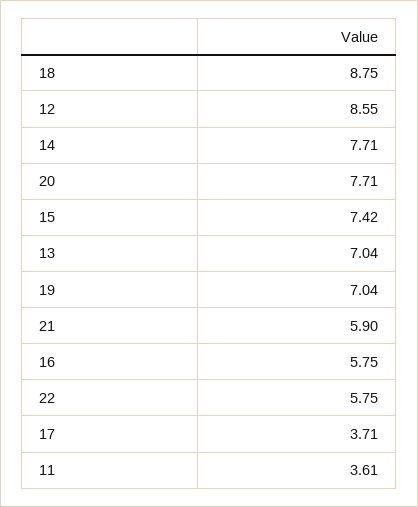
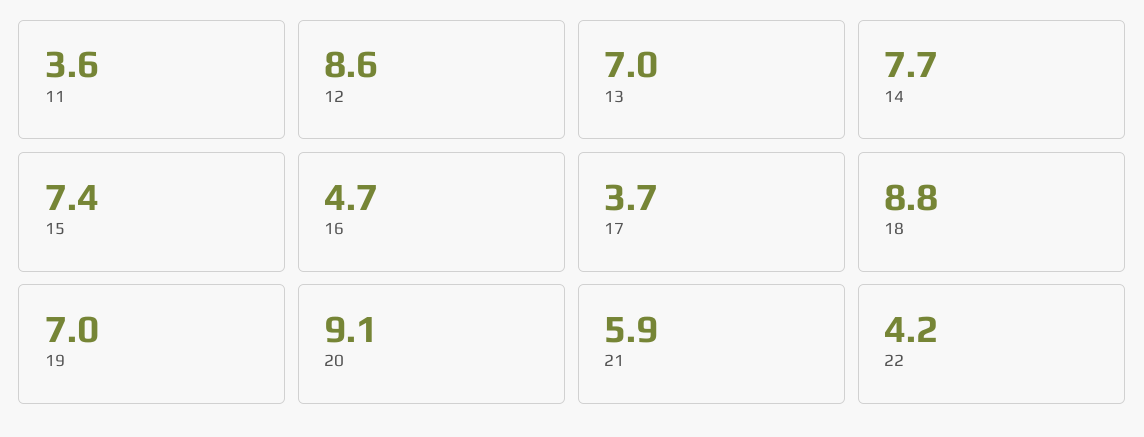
20: 7.71 -> 9.1
16: 5.75 -> 4.7
22: 5.75 -> 4.2

